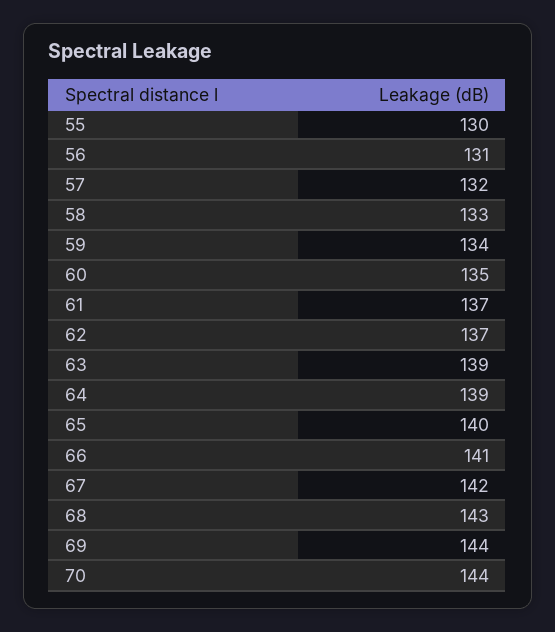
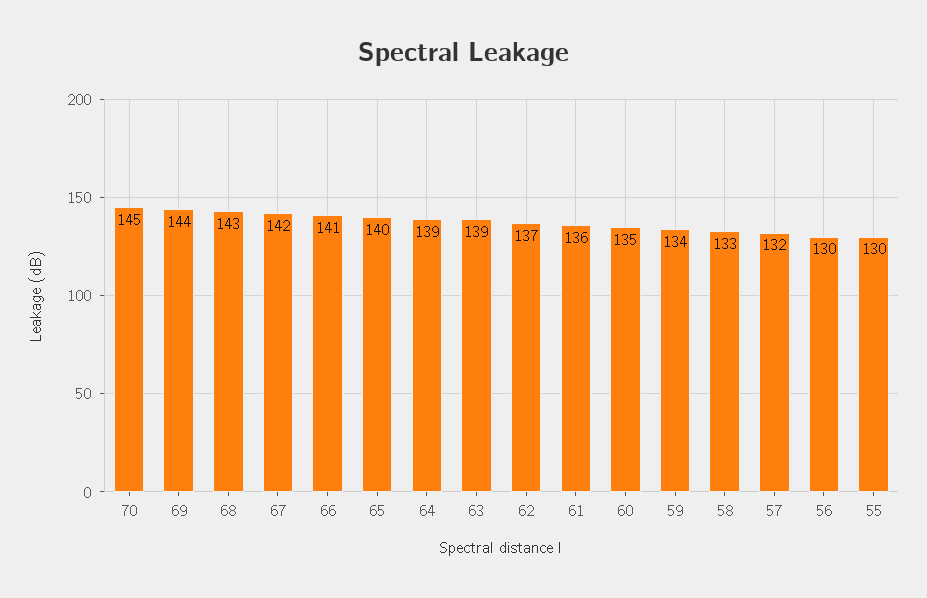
56: 131 -> 130
61: 137 -> 136
70: 144 -> 145

